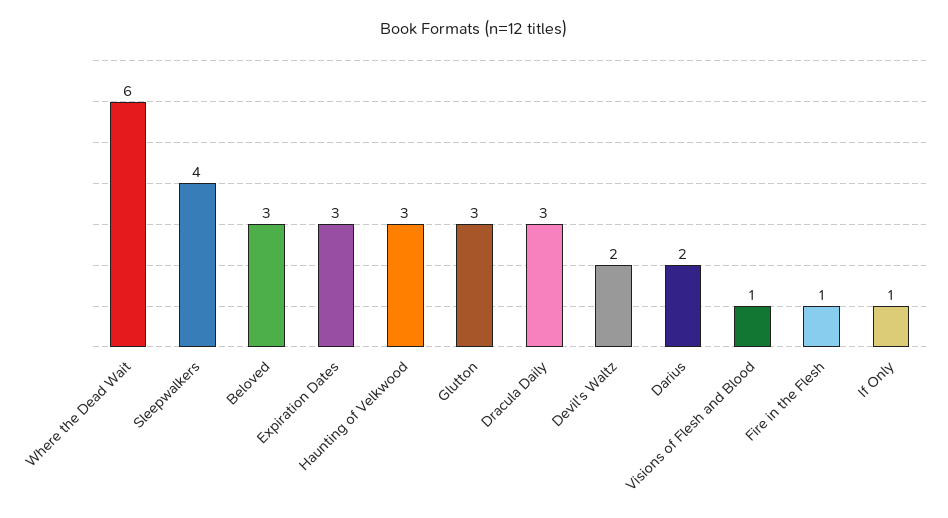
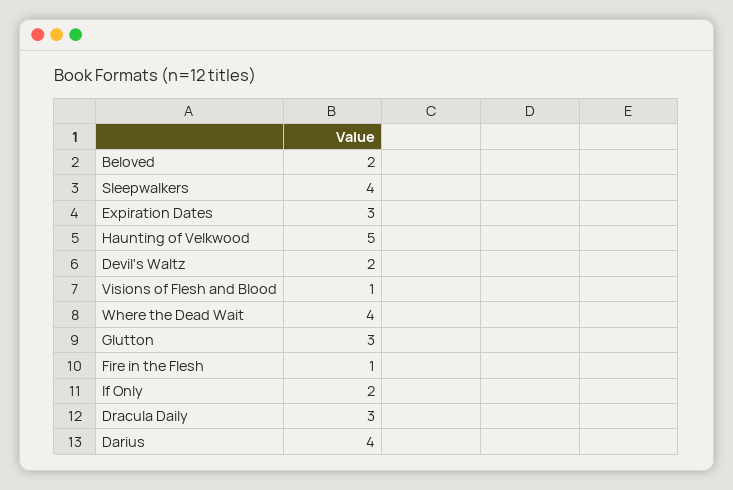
Where the Dead Wait: 6 -> 4
Beloved: 3 -> 2
Haunting of Velkwood: 3 -> 5
Darius: 2 -> 4
If Only: 1 -> 2

